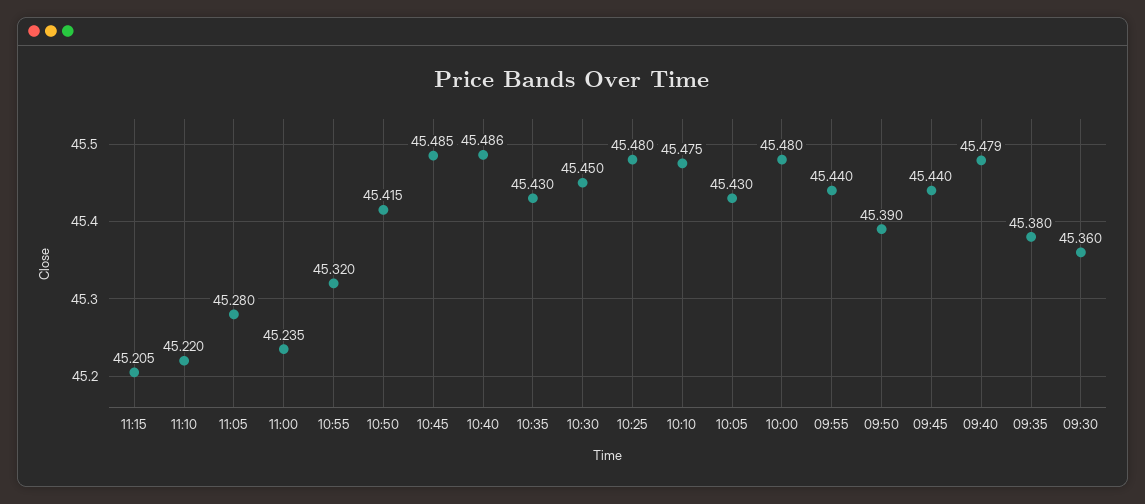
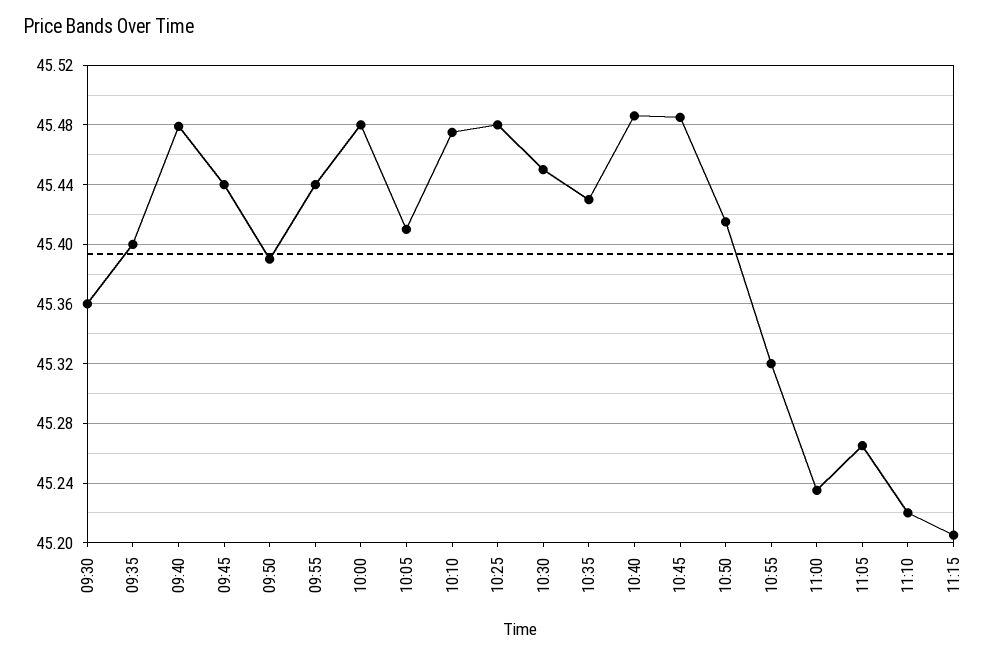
11:05: 45.28 -> 45.265
10:05: 45.43 -> 45.41
09:35: 45.38 -> 45.4

